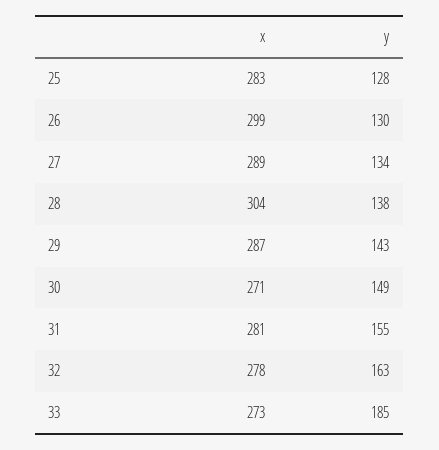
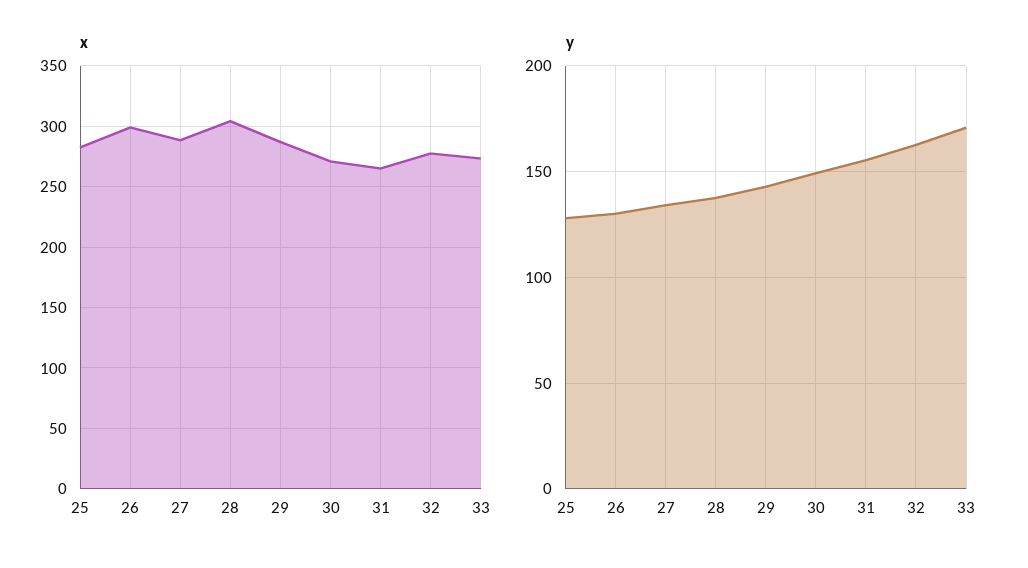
x, 31: 281 -> 265
y, 33: 185 -> 170

